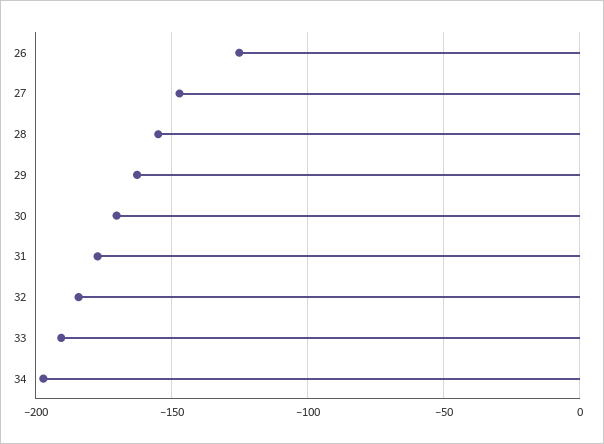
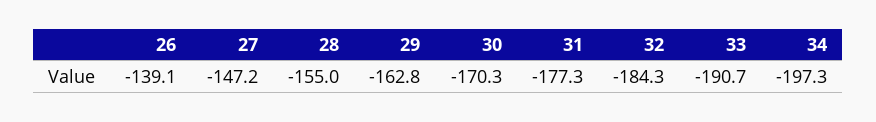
26: -125 -> -139.1

